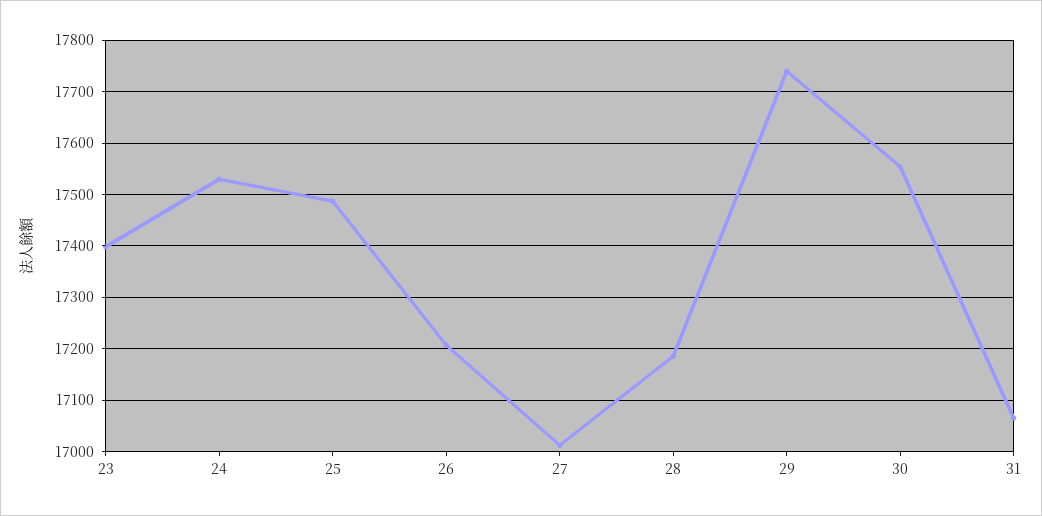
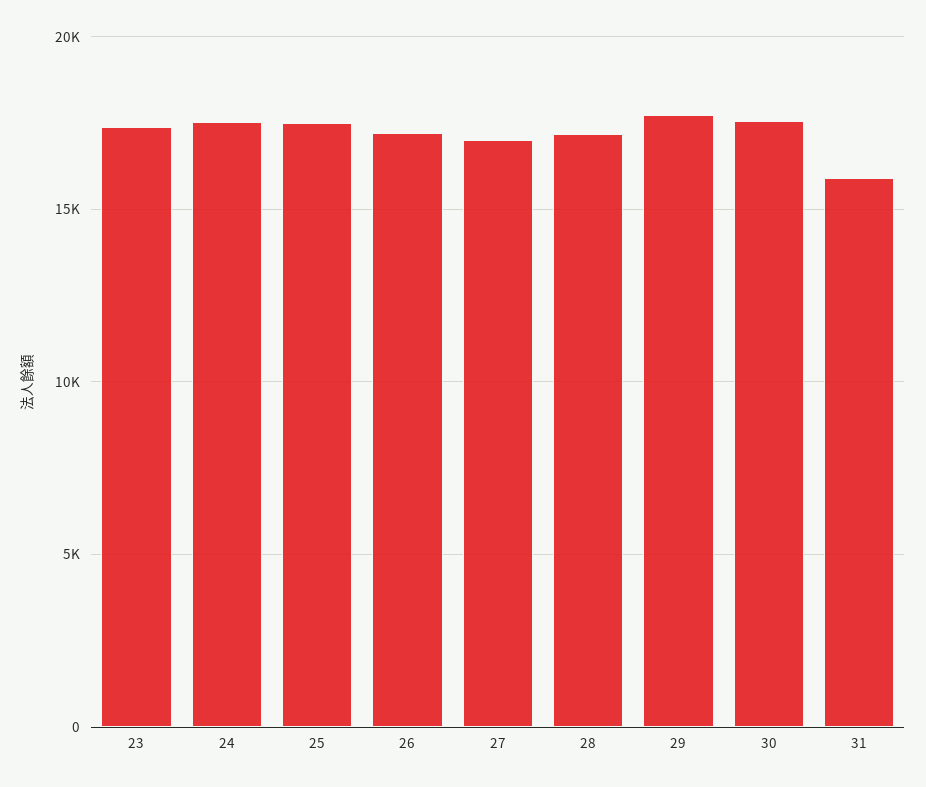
31: 17060 -> 16000

